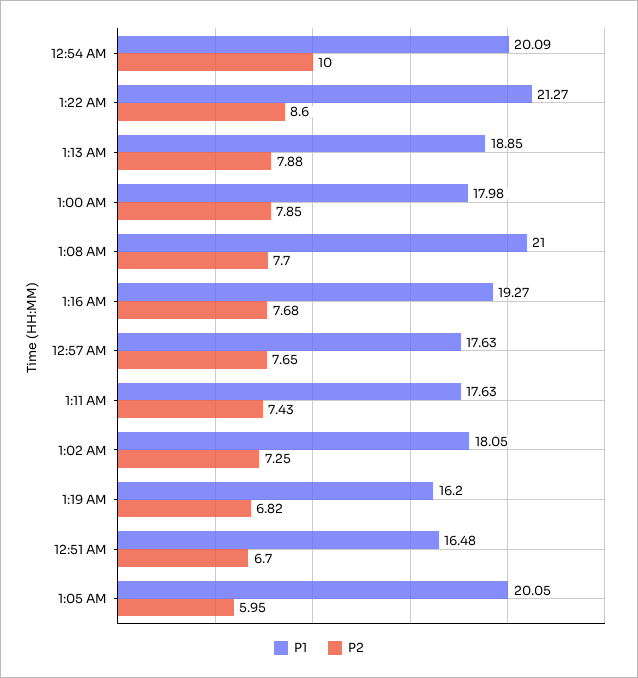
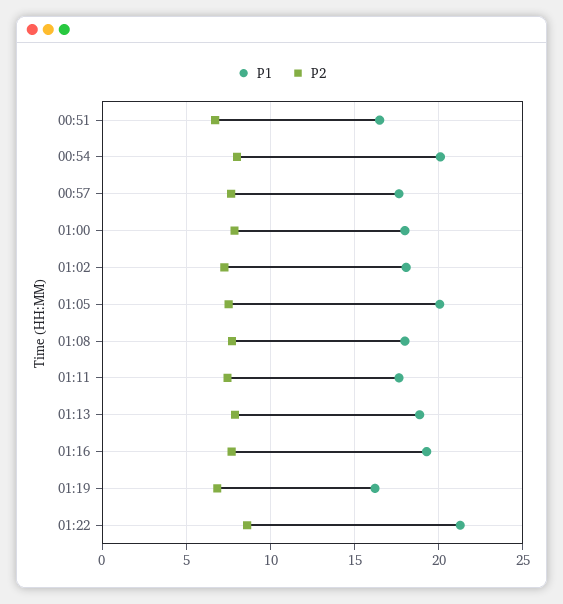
P2, 12:54 AM: 10 -> 8
P1, 1:08 AM: 21 -> 18
P2, 1:05 AM: 5.95 -> 7.5

